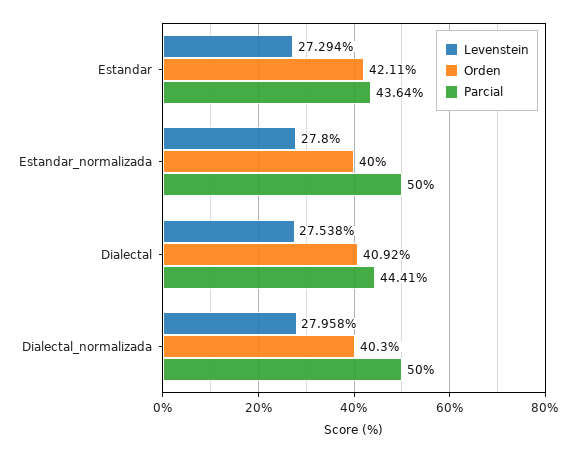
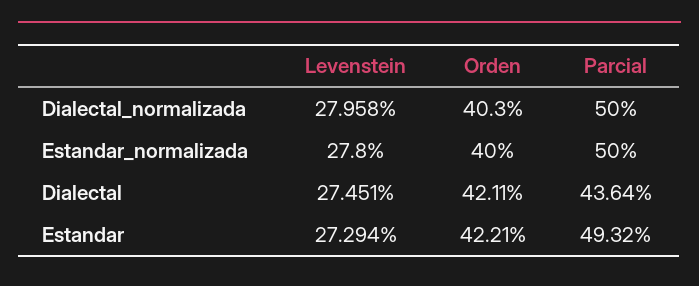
Orden, Estandar: 42.11 -> 42.21
Parcial, Estandar: 43.64 -> 49.32
Levenstein, Dialectal: 27.538 -> 27.451
Orden, Dialectal: 40.92 -> 42.11
Parcial, Dialectal: 44.41 -> 43.64

